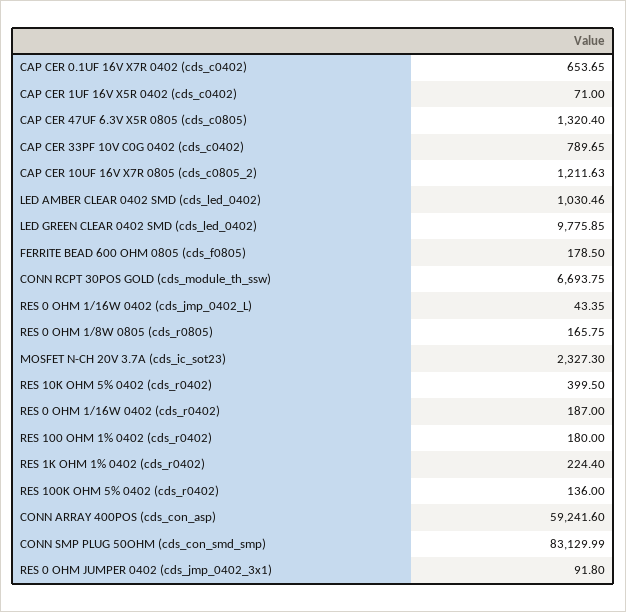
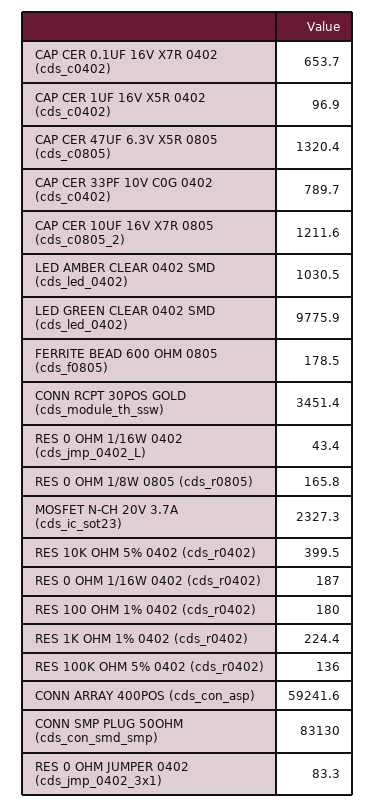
CAP CER 1UF 16V X5R 0402 (cds_c0402): 71 -> 96.9
CONN RCPT 30POS GOLD (cds_module_th_ssw): 6693.75 -> 3451.4
RES 0 OHM JUMPER 0402 (cds_jmp_0402_3x1): 91.8 -> 83.3

